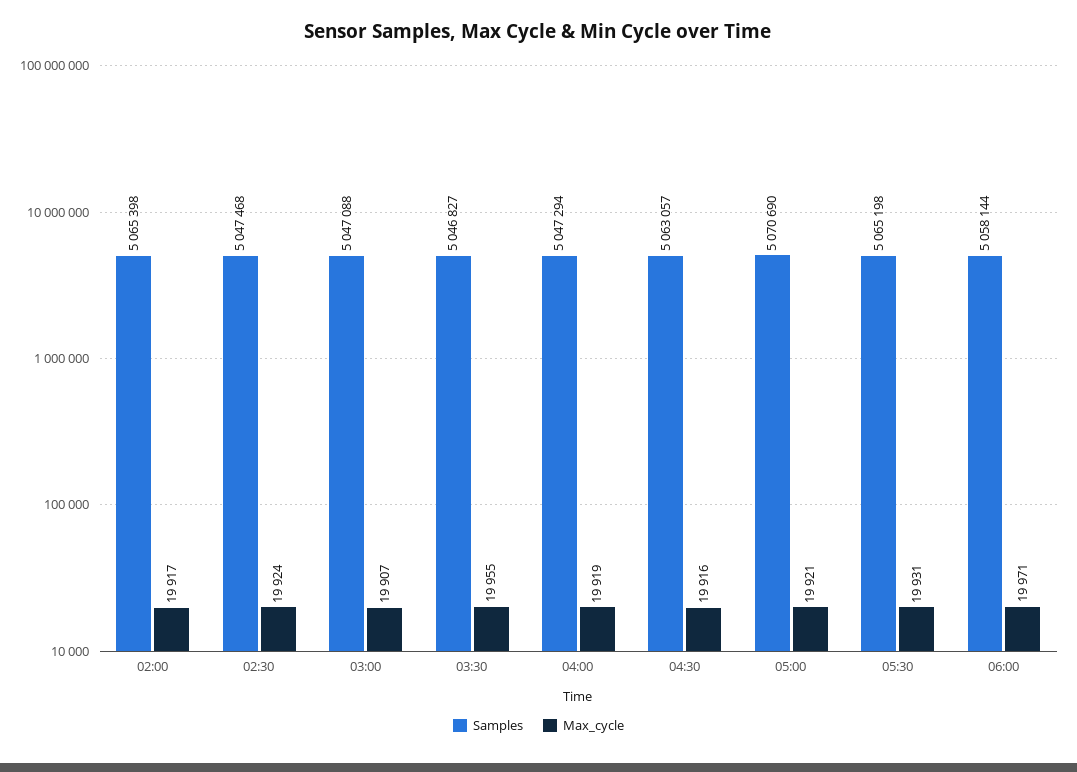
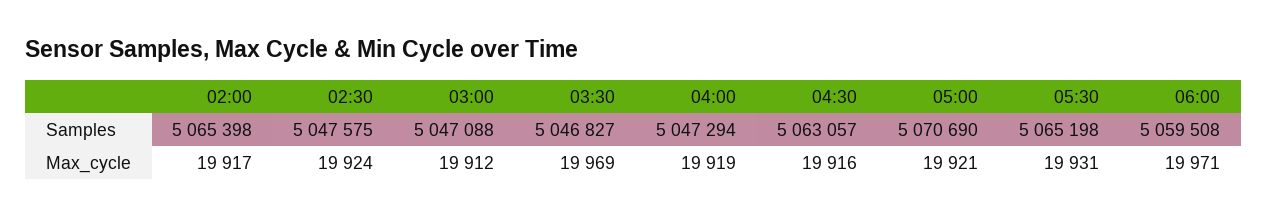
Samples, 02:30: 5047468 -> 5047575
Max_cycle, 03:00: 19907 -> 19912
Max_cycle, 03:30: 19955 -> 19969
Samples, 06:00: 5058144 -> 5059508

